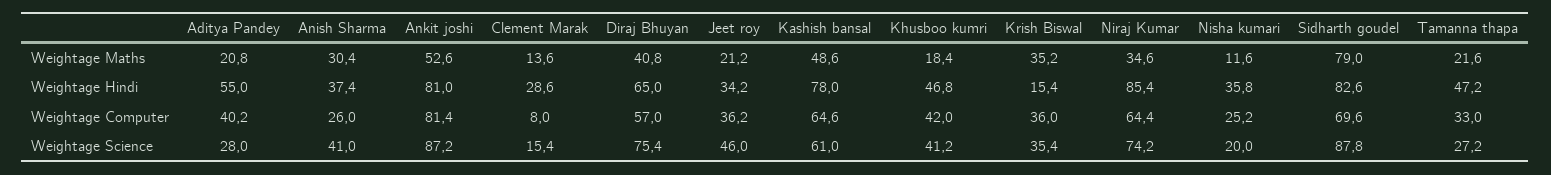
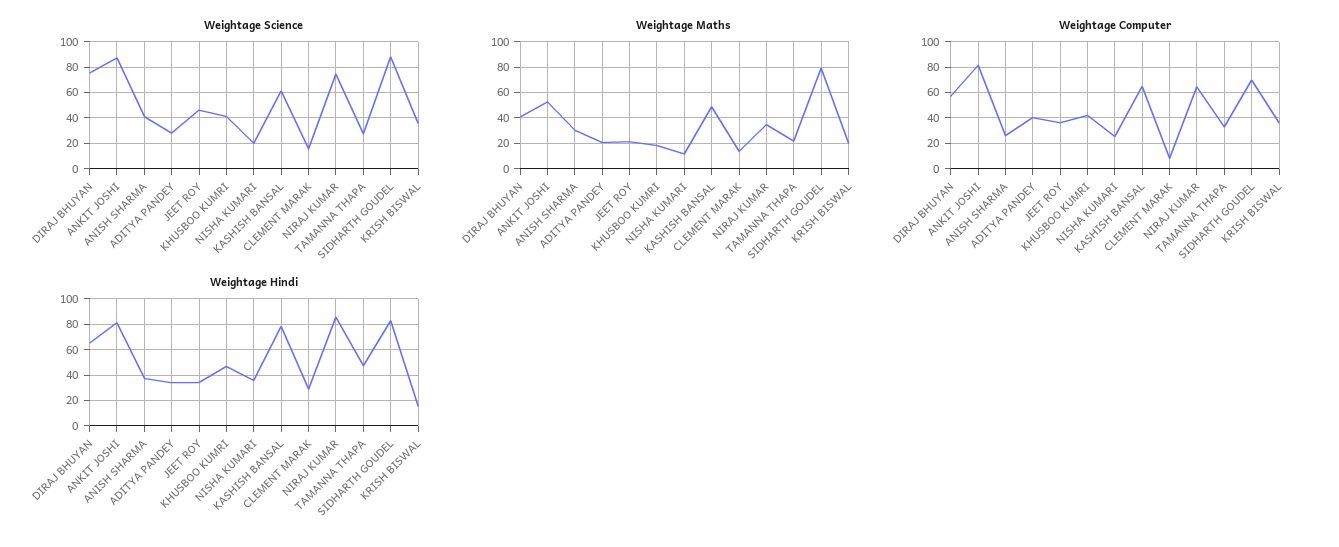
Weightage Maths, Krish Biswal: 35.2 -> 20
Weightage Hindi, Aditya Pandey: 55 -> 35

